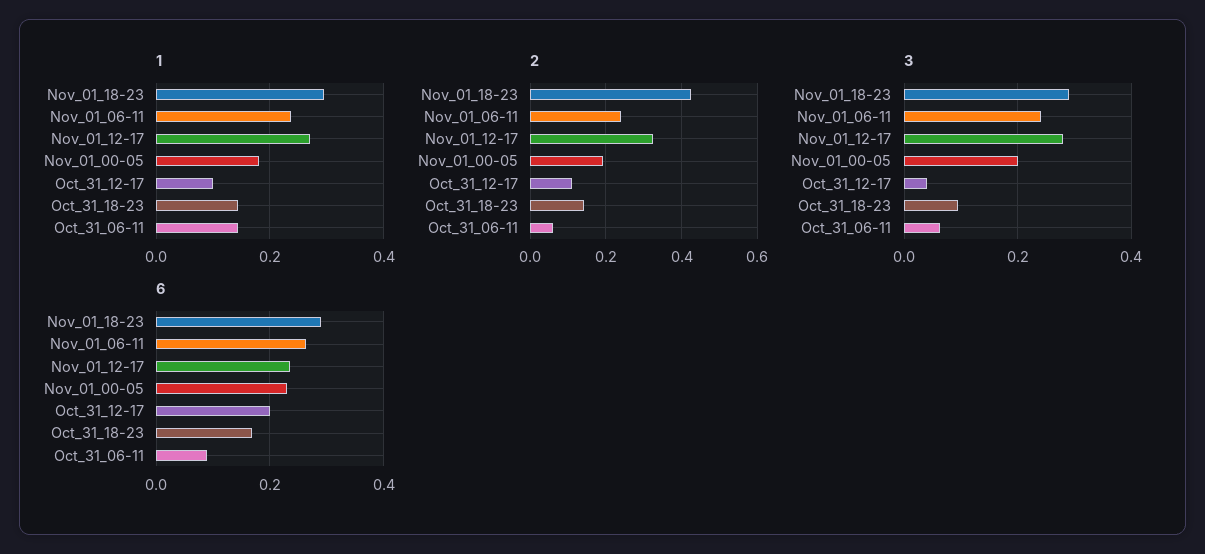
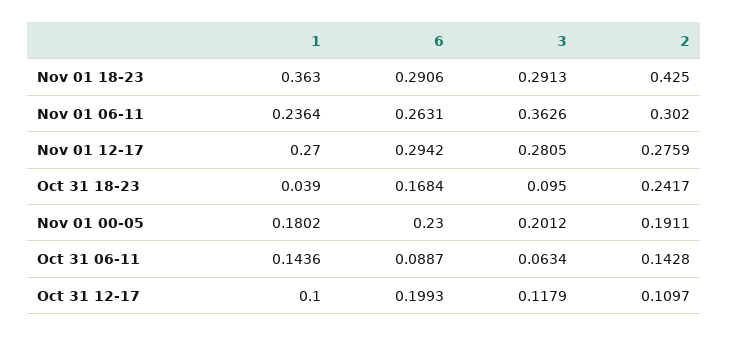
1, Nov_01_18-23: 0.3 -> 0.363
1, Oct_31_18-23: 0.14 -> 0.039
2, Nov_01_06-11: 0.24 -> 0.302
2, Nov_01_12-17: 0.32 -> 0.2759
2, Oct_31_18-23: 0.14 -> 0.2417
2, Oct_31_06-11: 0.06 -> 0.1428
3, Nov_01_06-11: 0.24 -> 0.3626
3, Oct_31_12-17: 0.04 -> 0.1179
6, Nov_01_12-17: 0.24 -> 0.2942

